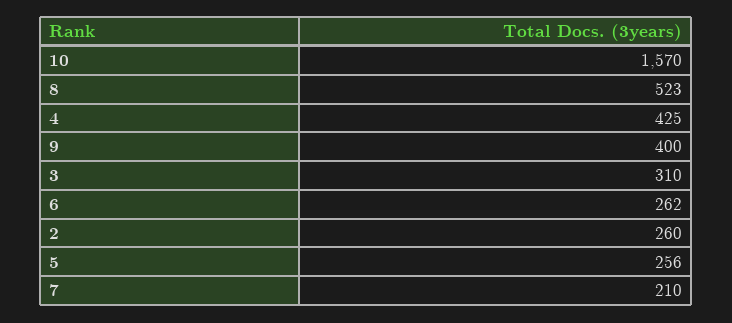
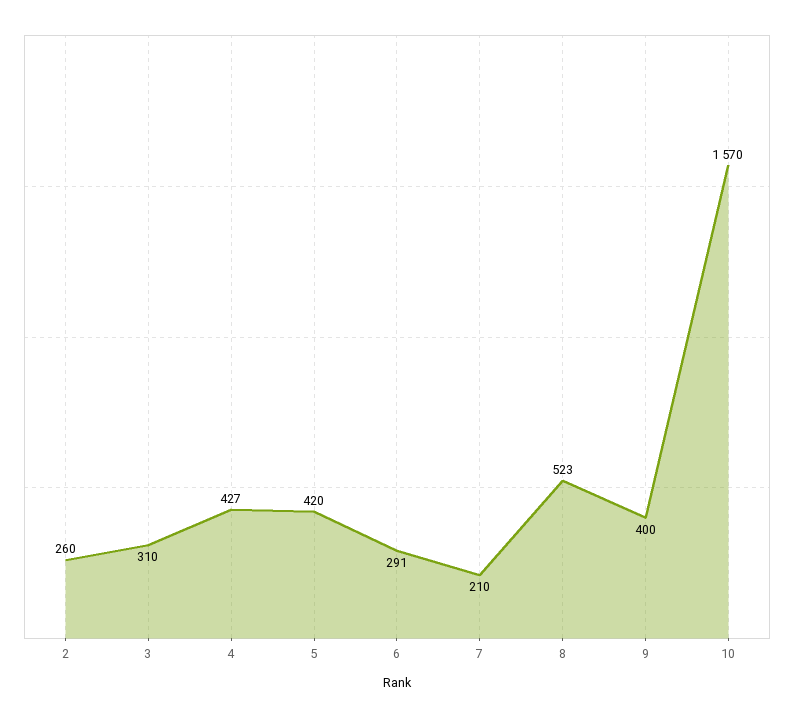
4: 425 -> 427
6: 262 -> 291
5: 256 -> 420

